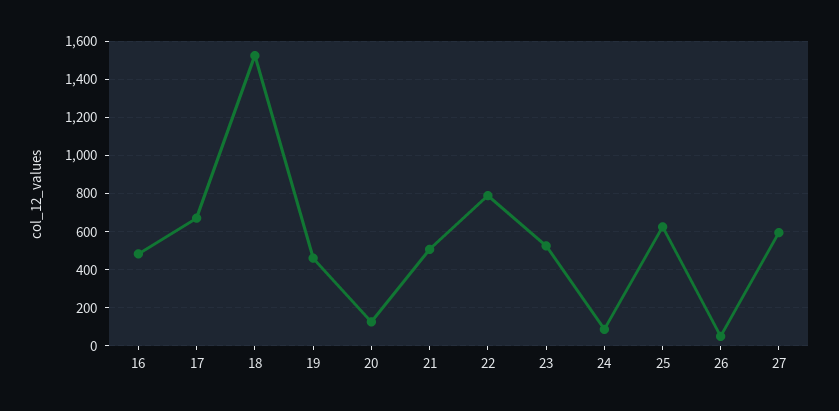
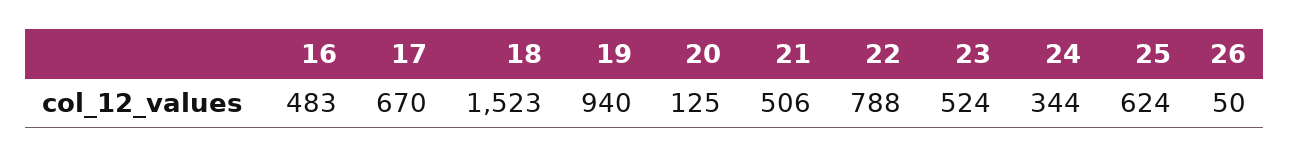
19: 450 -> 940
24: 100 -> 344
27: 600 -> none

